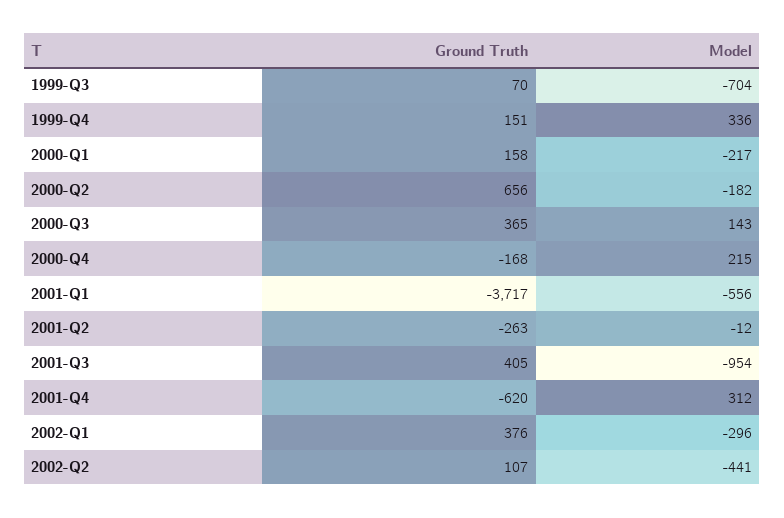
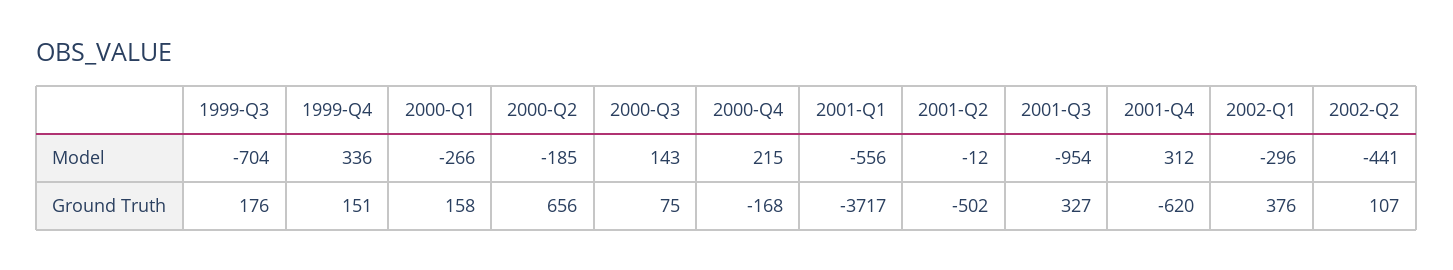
Ground Truth, 1999-Q3: 70 -> 176
Model, 2000-Q1: -217 -> -266
Model, 2000-Q2: -182 -> -185
Ground Truth, 2000-Q3: 365 -> 75
Ground Truth, 2001-Q2: -263 -> -502
Ground Truth, 2001-Q3: 405 -> 327

